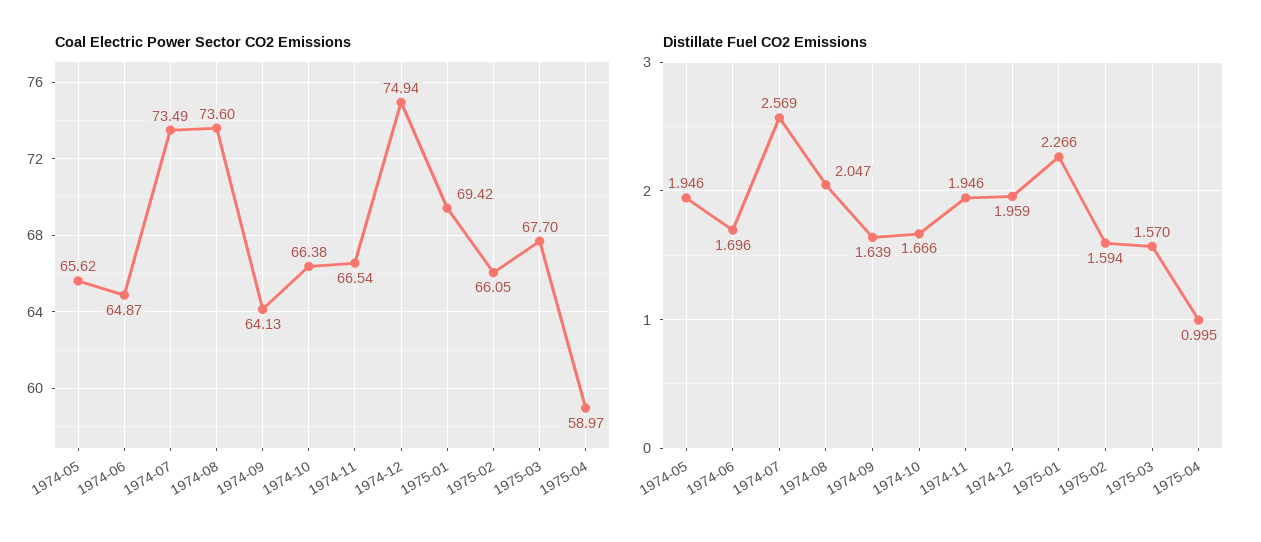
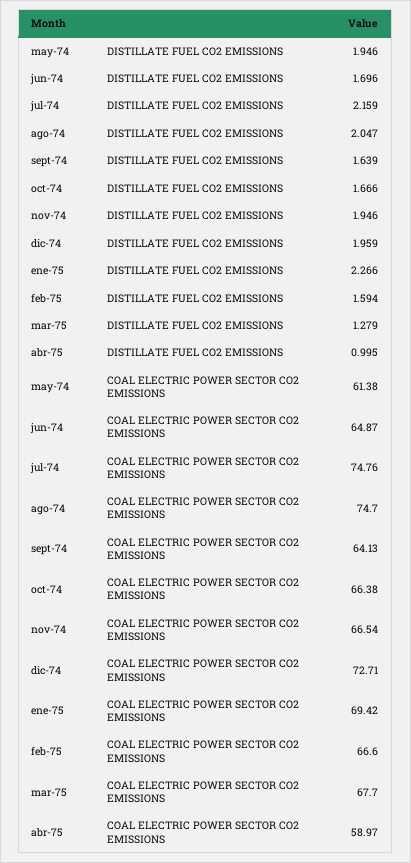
Coal Electric Power Sector CO2 Emissions, 1974-05: 65.62 -> 61.38
Coal Electric Power Sector CO2 Emissions, 1974-07: 73.49 -> 74.76
Coal Electric Power Sector CO2 Emissions, 1974-08: 73.6 -> 74.7
Coal Electric Power Sector CO2 Emissions, 1974-12: 74.94 -> 72.71
Coal Electric Power Sector CO2 Emissions, 1975-02: 66.05 -> 66.6
Distillate Fuel CO2 Emissions, 1974-07: 2.569 -> 2.159
Distillate Fuel CO2 Emissions, 1975-03: 1.57 -> 1.279

